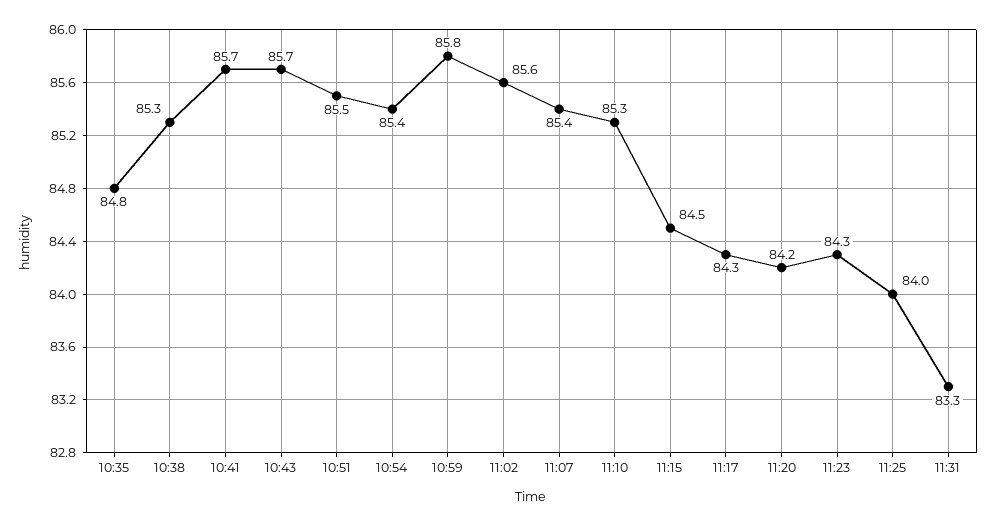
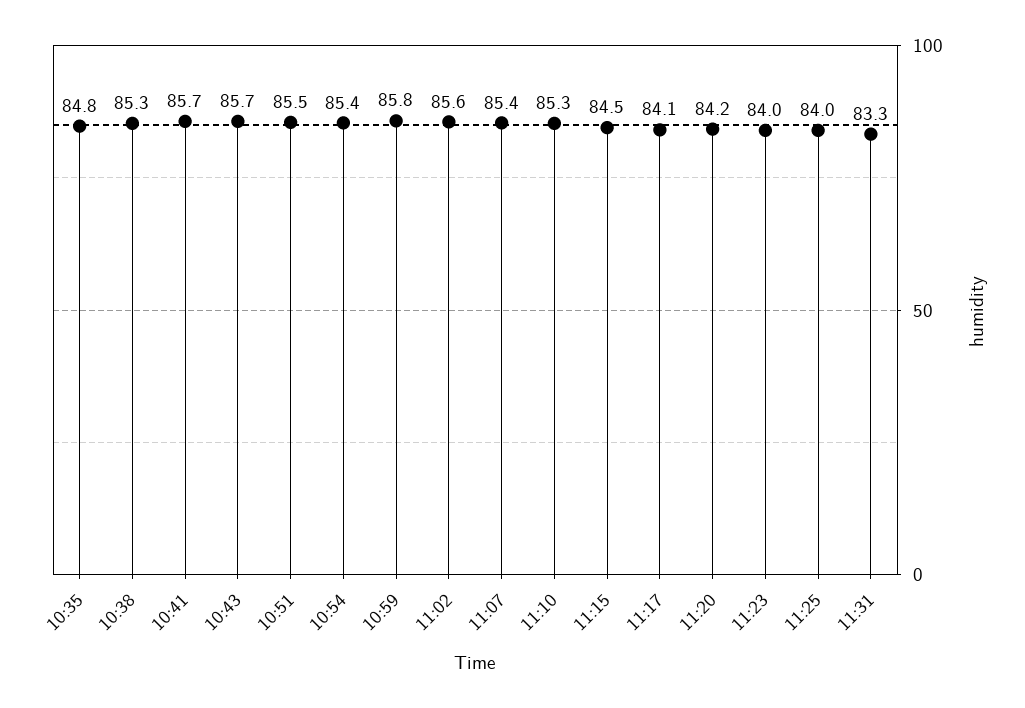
11:17: 84.3 -> 84.1
11:23: 84.3 -> 84

